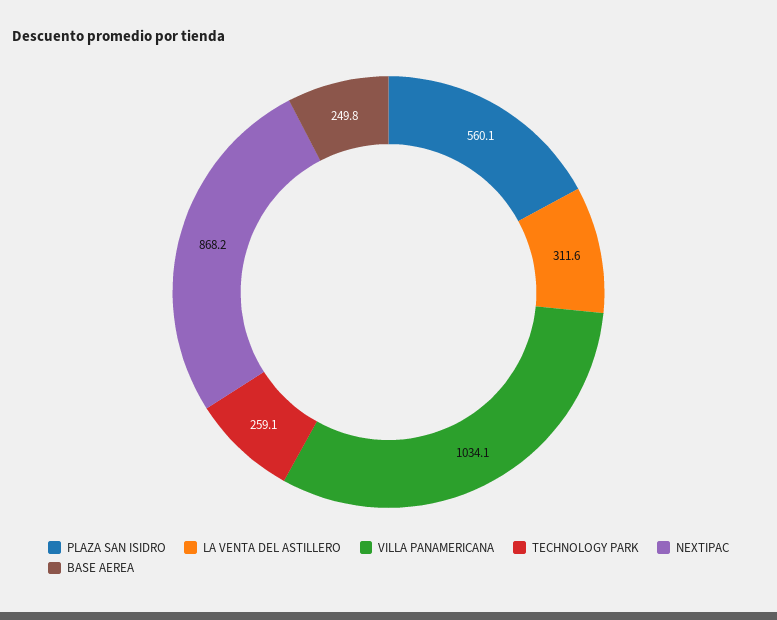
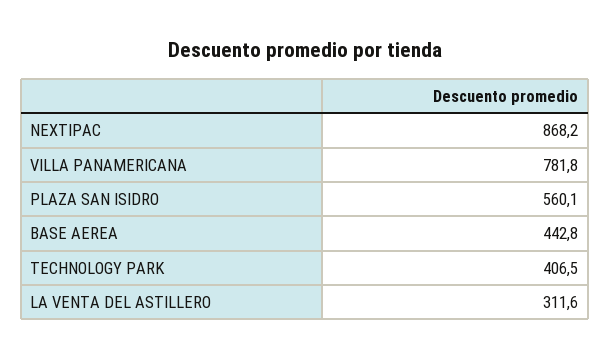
VILLA PANAMERICANA: 1034.1 -> 781.8
TECHNOLOGY PARK: 259.1 -> 406.5
BASE AEREA: 249.8 -> 442.8

